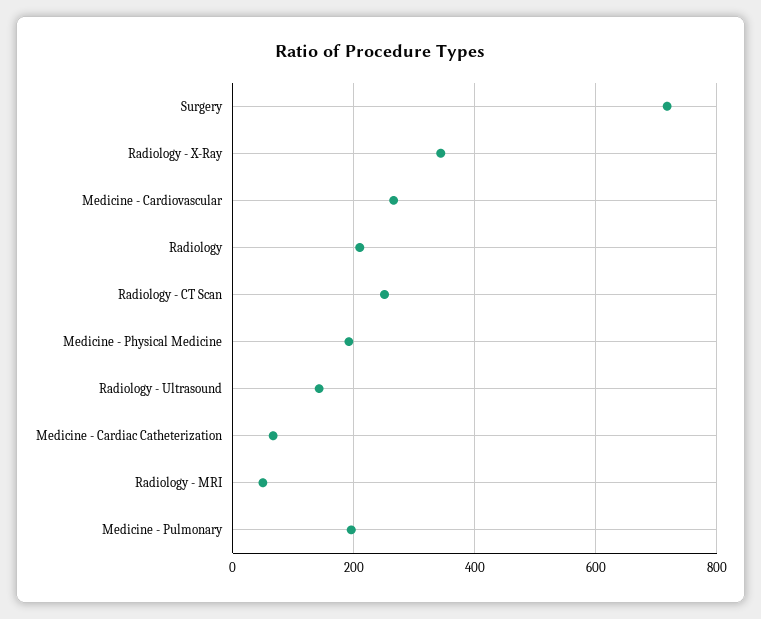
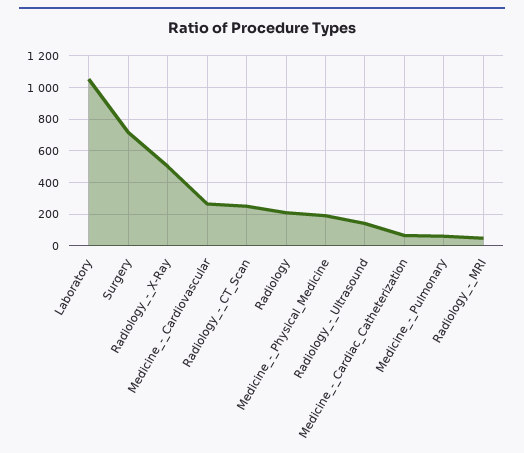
Radiology - X-Ray: 340 -> 500
Medicine - Pulmonary: 200 -> 50
Laboratory: none -> 1050

